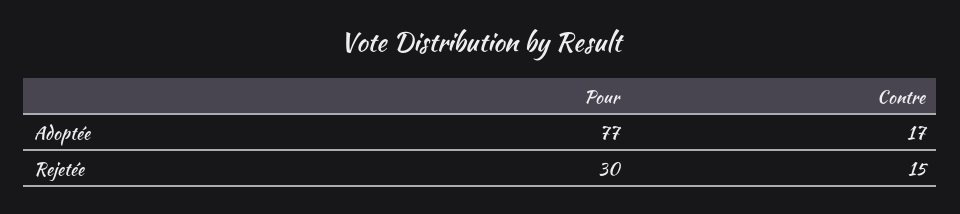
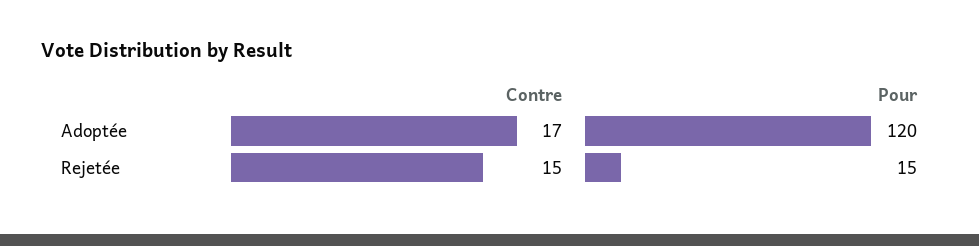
Pour, Adoptée: 77 -> 120
Pour, Rejetée: 30 -> 15

